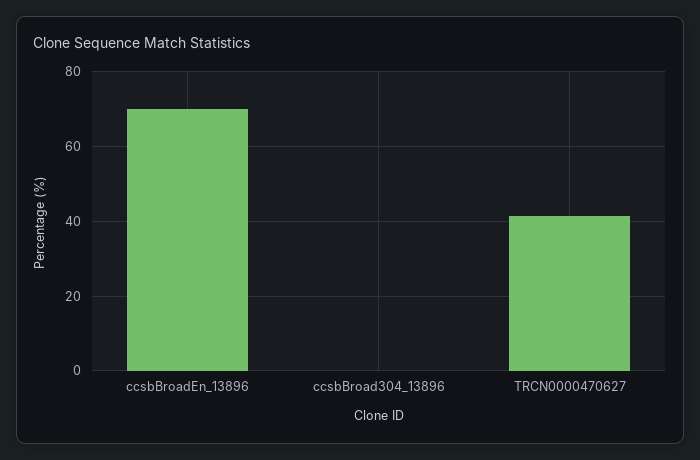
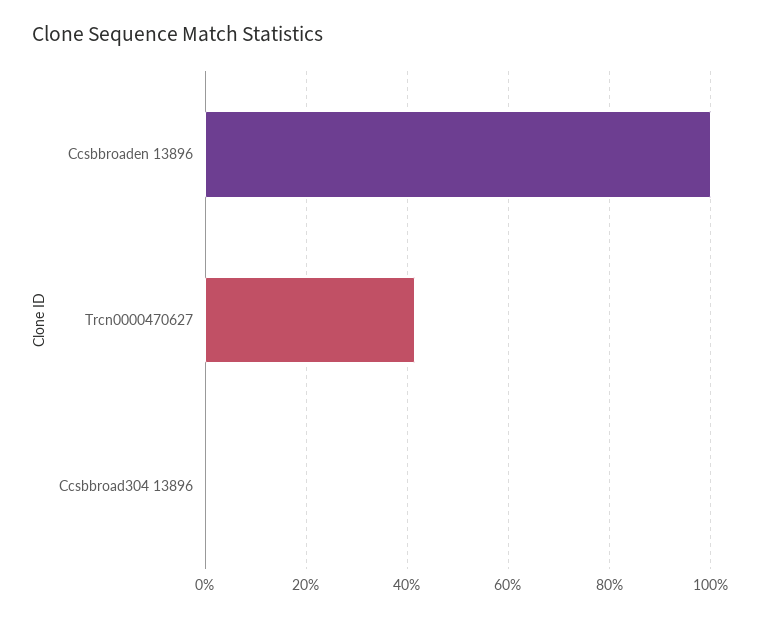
ccsbBroadEn_13896: 70 -> 100

